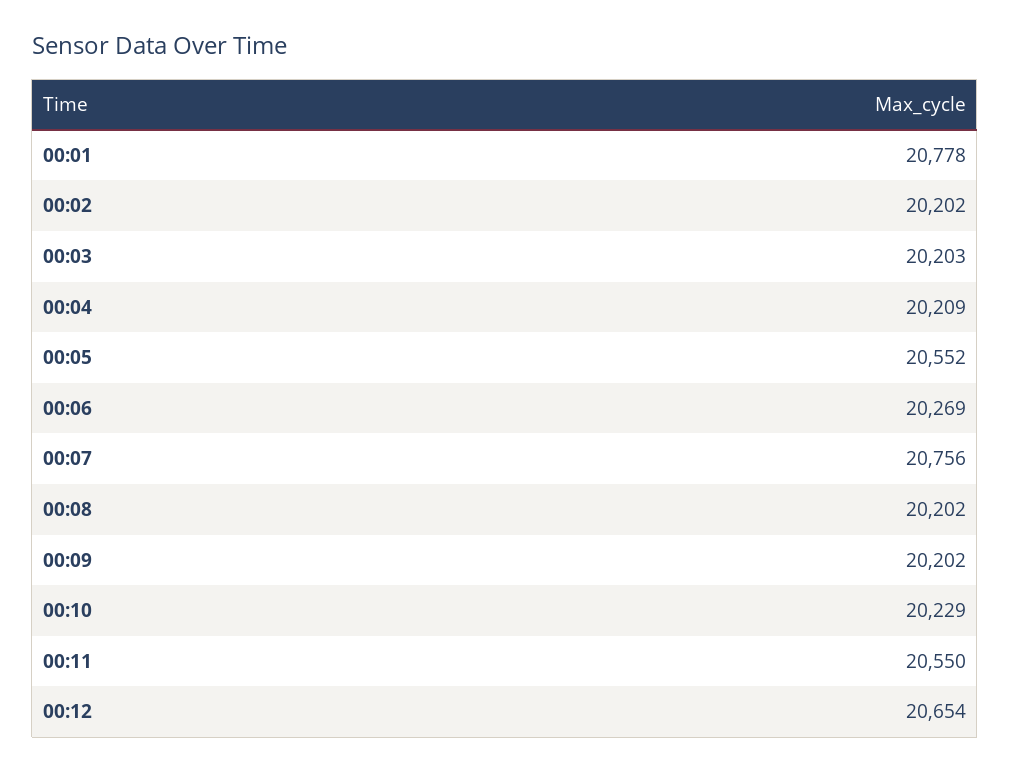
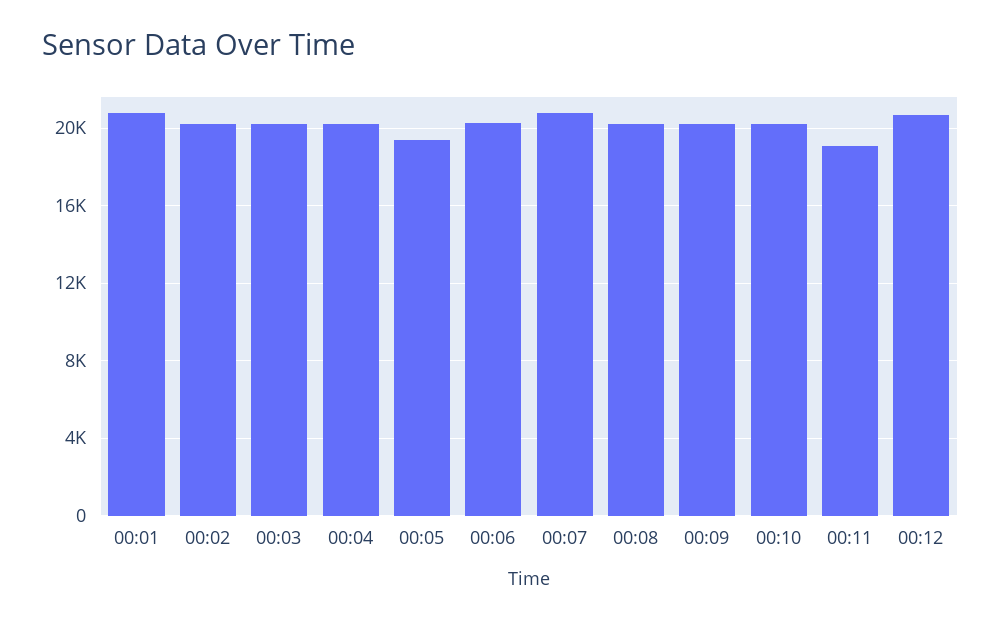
00:05: 20552 -> 19500
00:11: 20550 -> 19000

